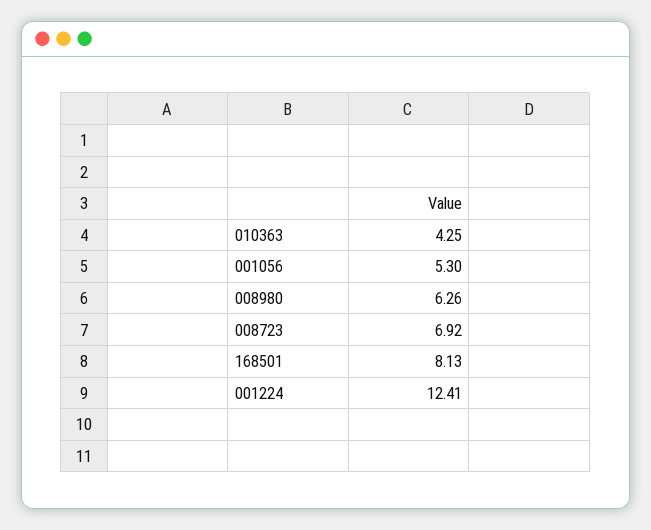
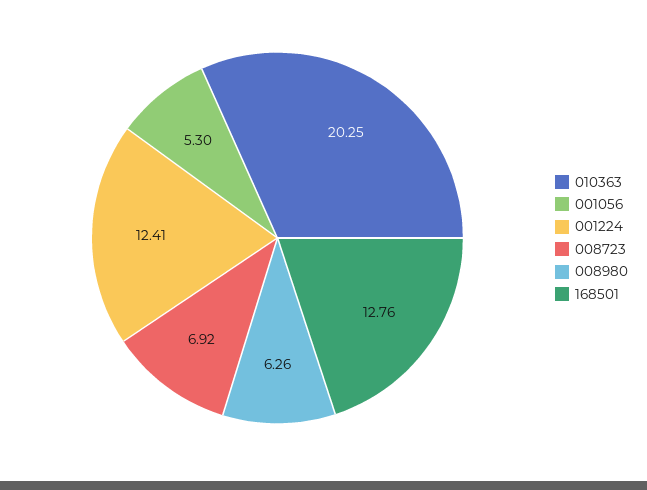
010363: 4.25 -> 20.25
168501: 8.13 -> 12.76

